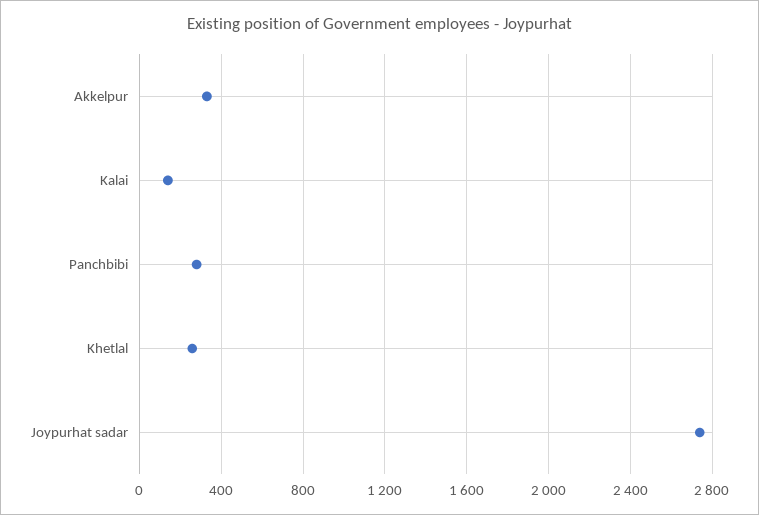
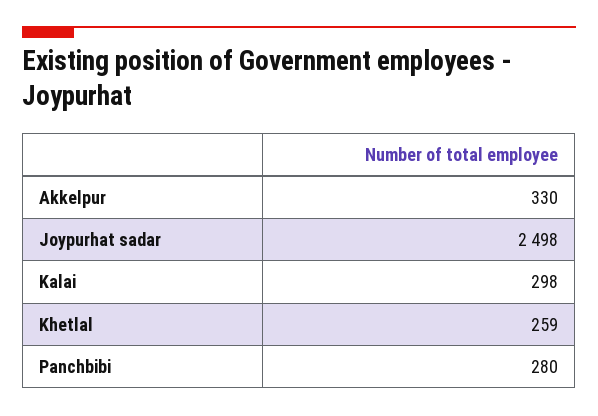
Kalai: 150 -> 298
Joypurhat sadar: 2750 -> 2498

